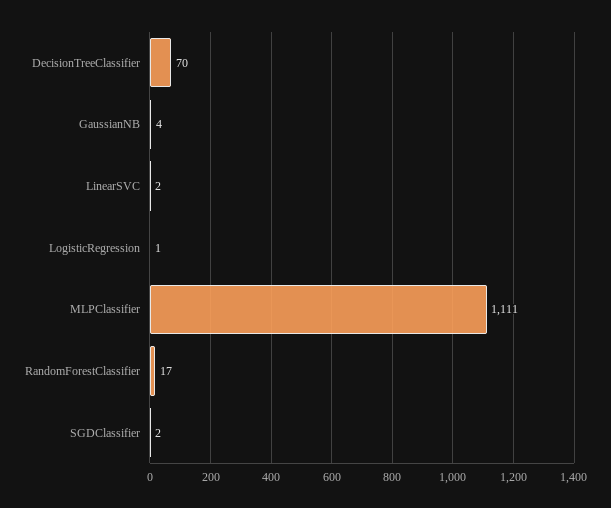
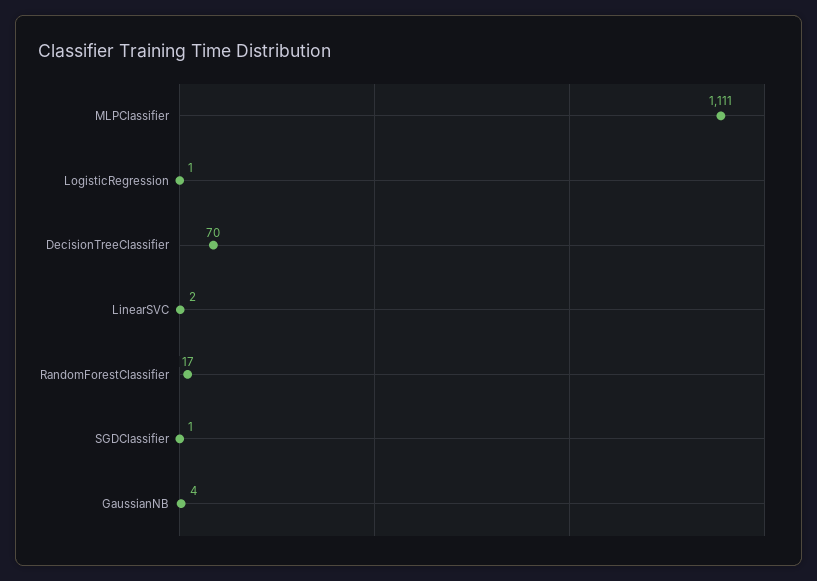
SGDClassifier: 2 -> 1

